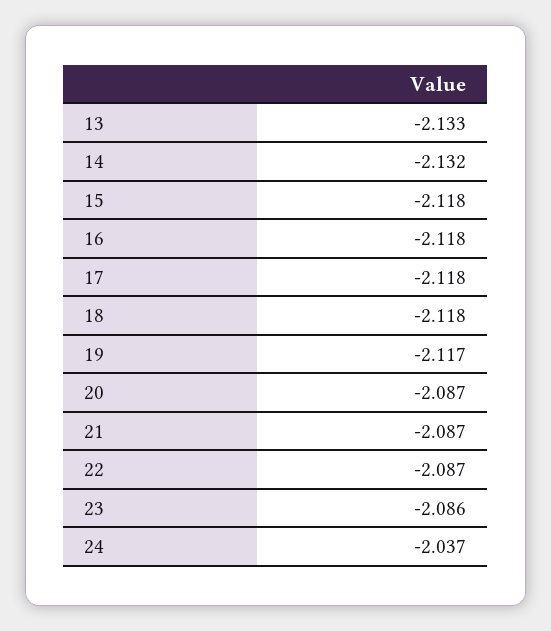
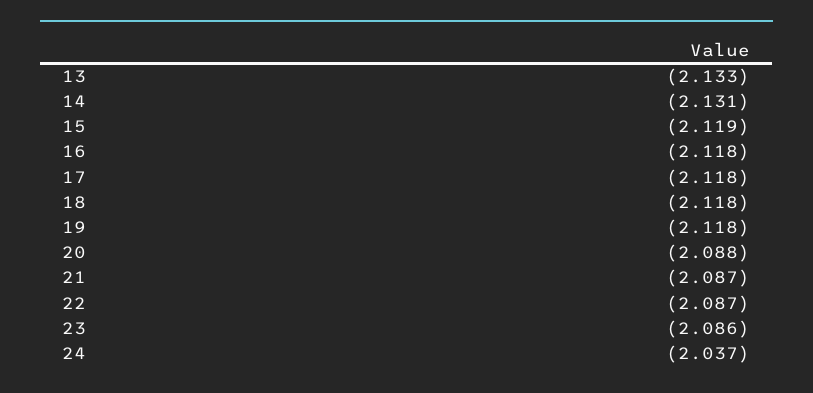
14: -2.132 -> -2.131
15: -2.118 -> -2.119
19: -2.117 -> -2.118
20: -2.087 -> -2.088

